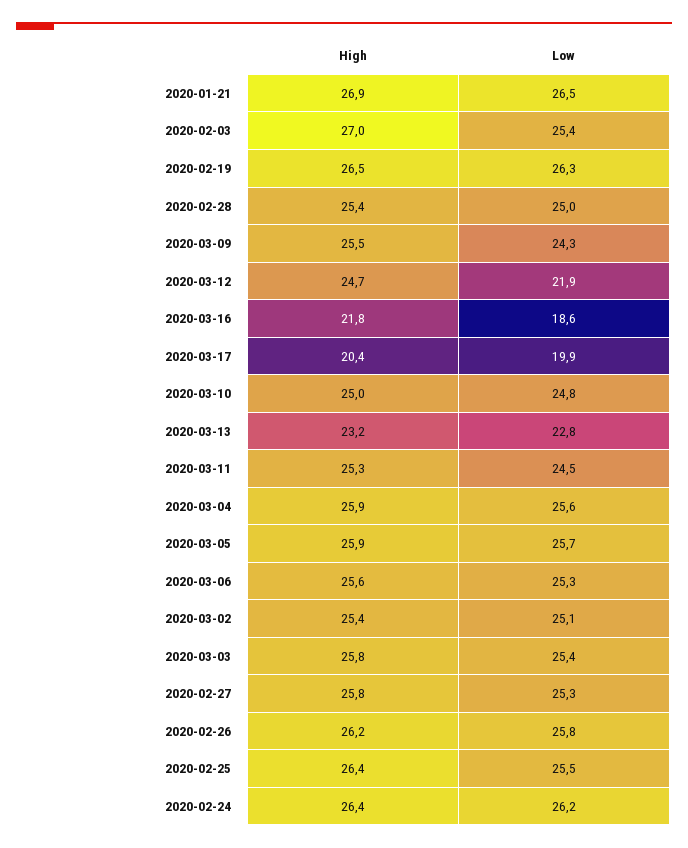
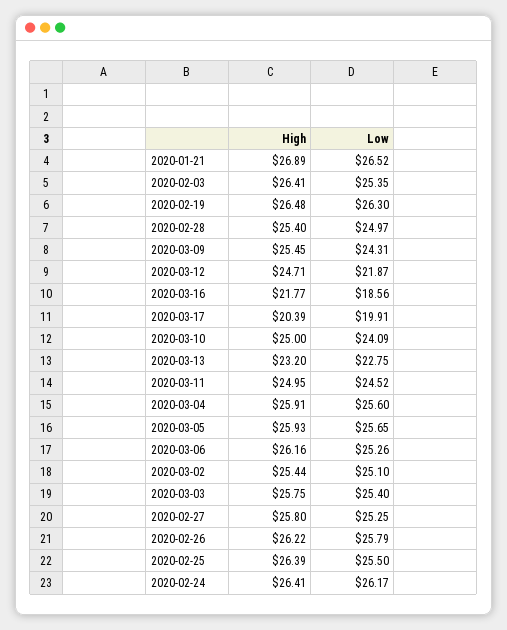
High, 2020-02-03: 27 -> 26.41
Low, 2020-03-10: 24.8 -> 24.09
High, 2020-03-11: 25.3 -> 24.95
High, 2020-03-06: 25.6 -> 26.16

